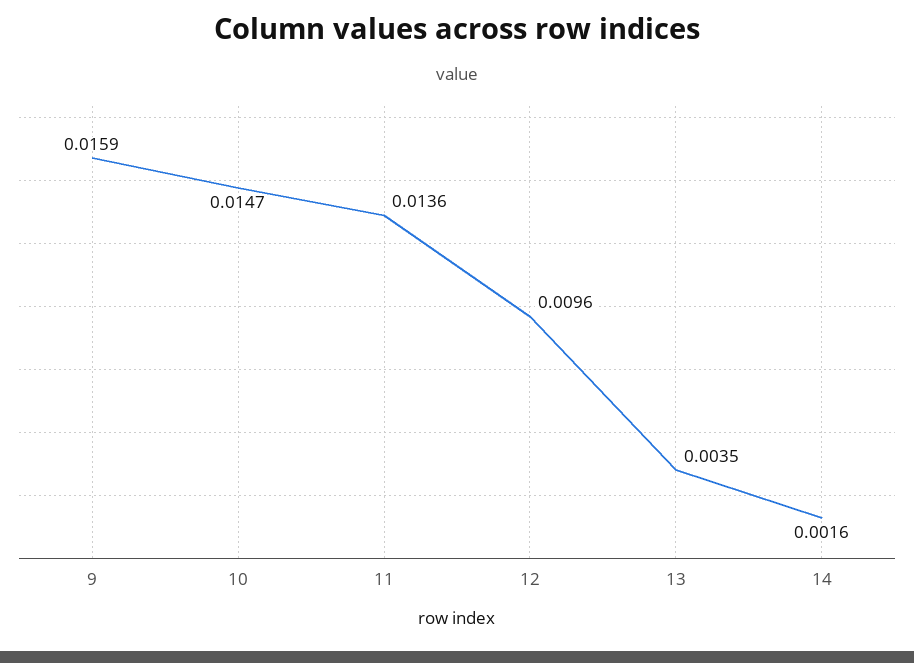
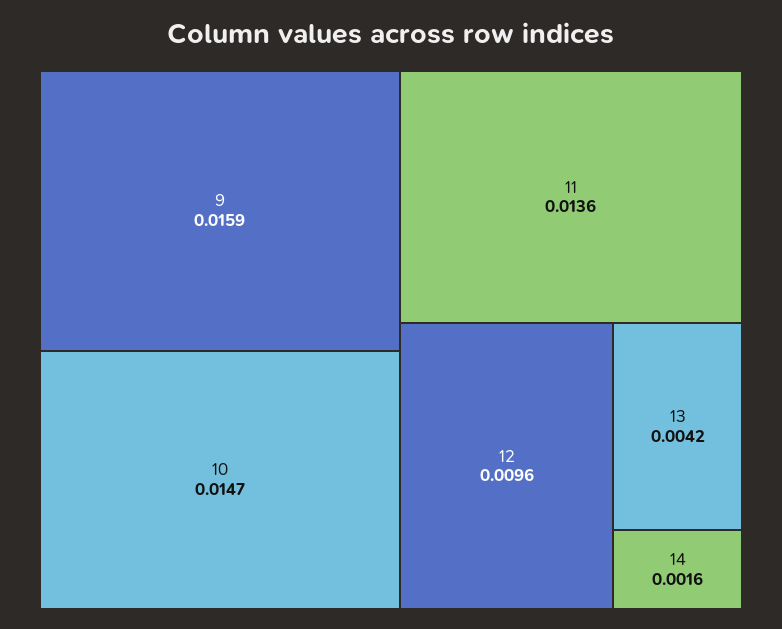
13: 0.0035 -> 0.0042

